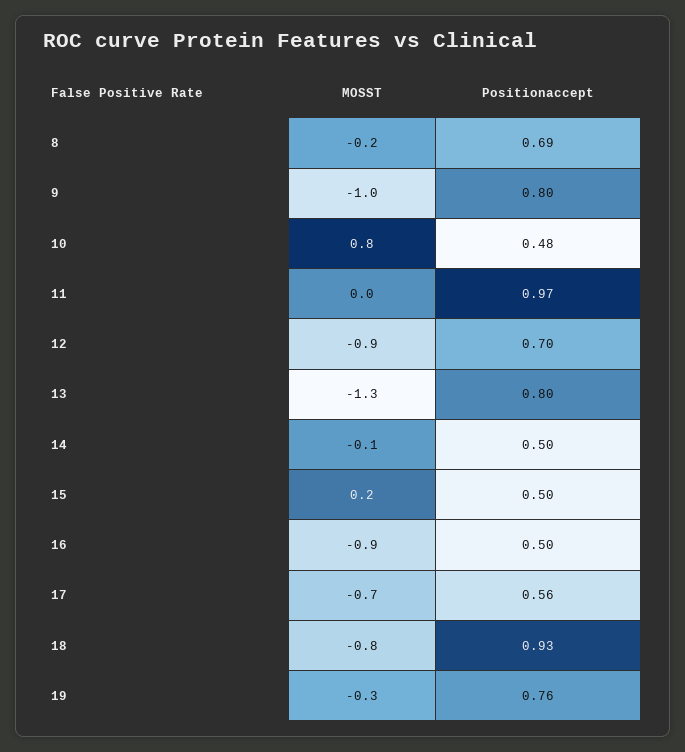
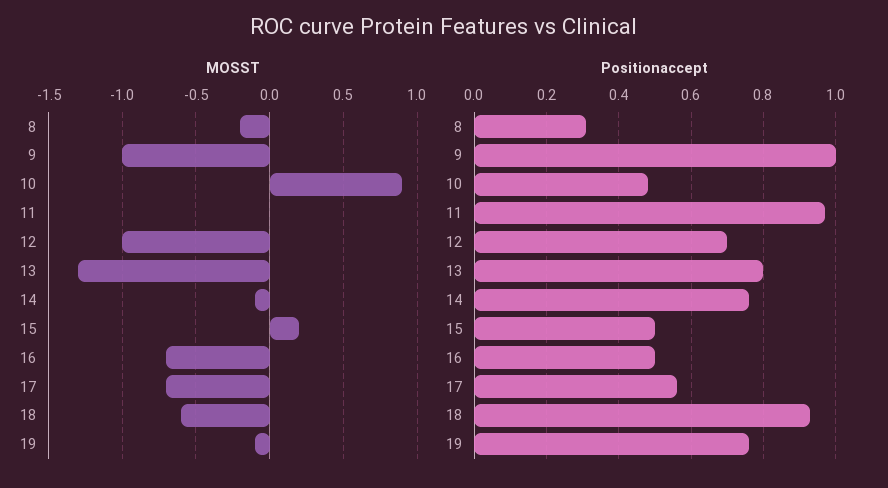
Positionaccept, 8: 0.69 -> 0.3
Positionaccept, 9: 0.8 -> 1
MOSST, 10: 0.8 -> 0.9
MOSST, 12: -0.9 -> -1
Positionaccept, 14: 0.5 -> 0.75
MOSST, 16: -0.9 -> -0.7
MOSST, 18: -0.8 -> -0.6
MOSST, 19: -0.3 -> -0.1

